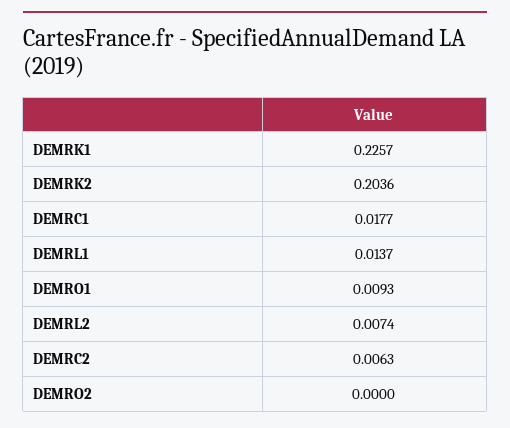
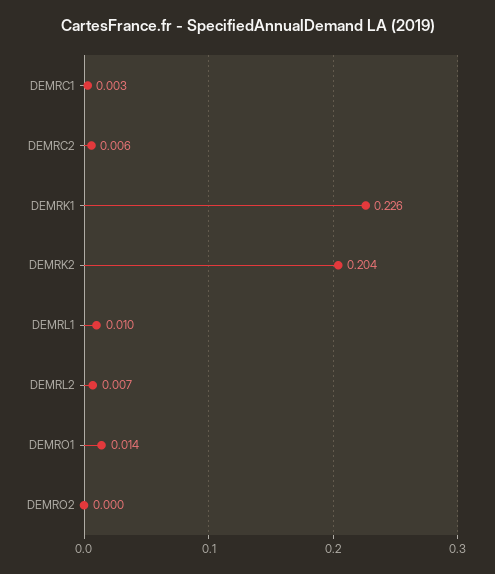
DEMRC1: 0.0177 -> 0.003
DEMRL1: 0.0137 -> 0.01
DEMRO1: 0.0093 -> 0.014

